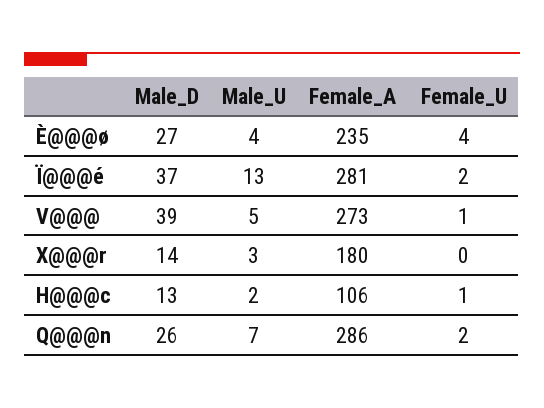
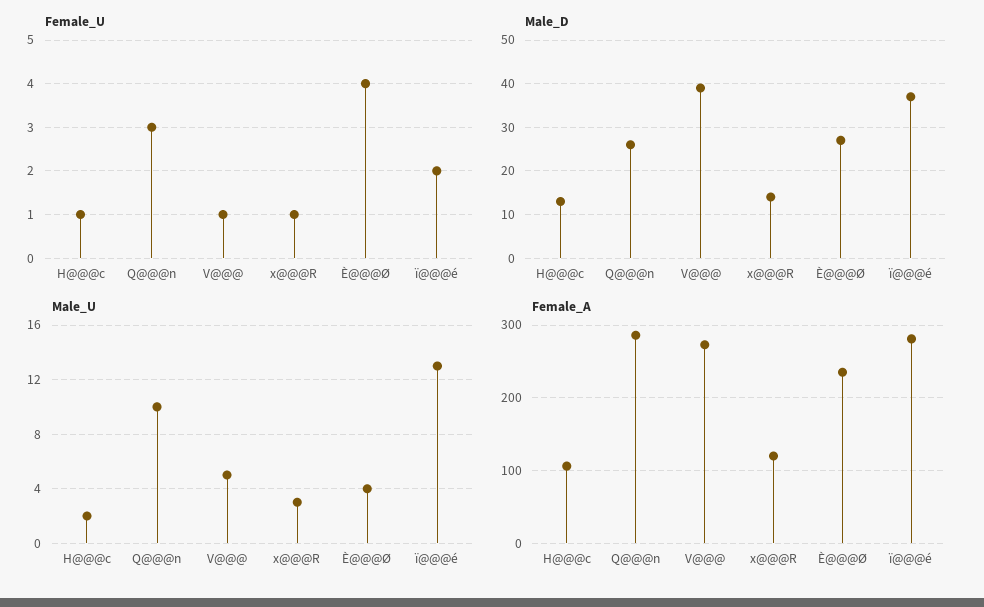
Female_A, X@@@r: 180 -> 120
Female_U, X@@@r: 0 -> 1
Male_U, Q@@@n: 7 -> 10
Female_U, Q@@@n: 2 -> 3

